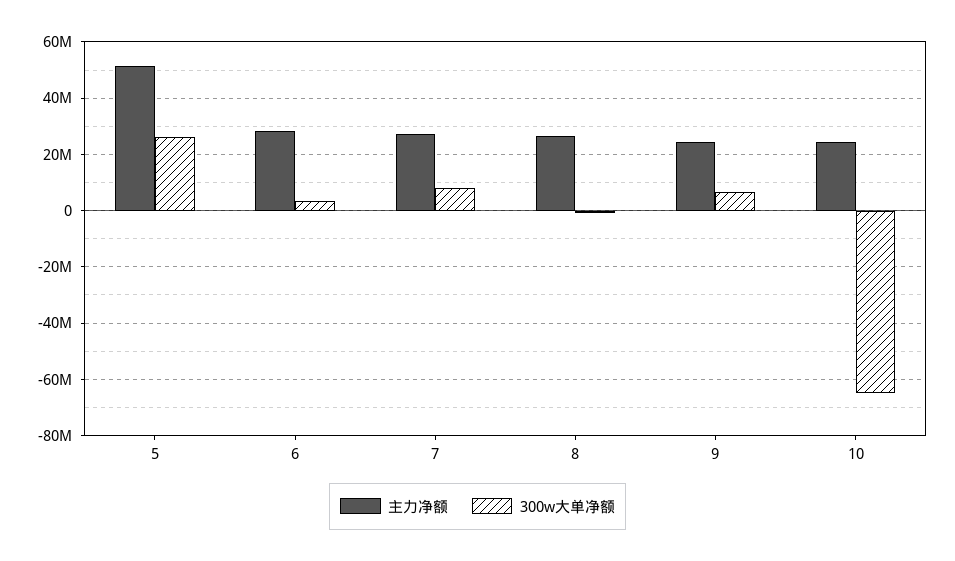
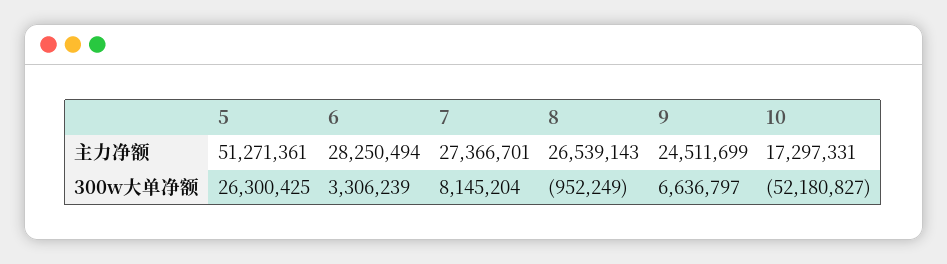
主力净额, 10: 25000000 -> 17297331
300w大单净额, 10: -65000000 -> -52180827

